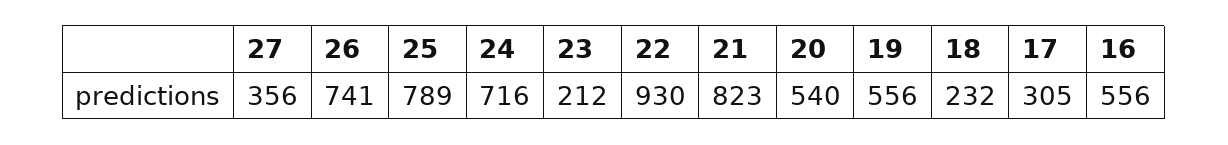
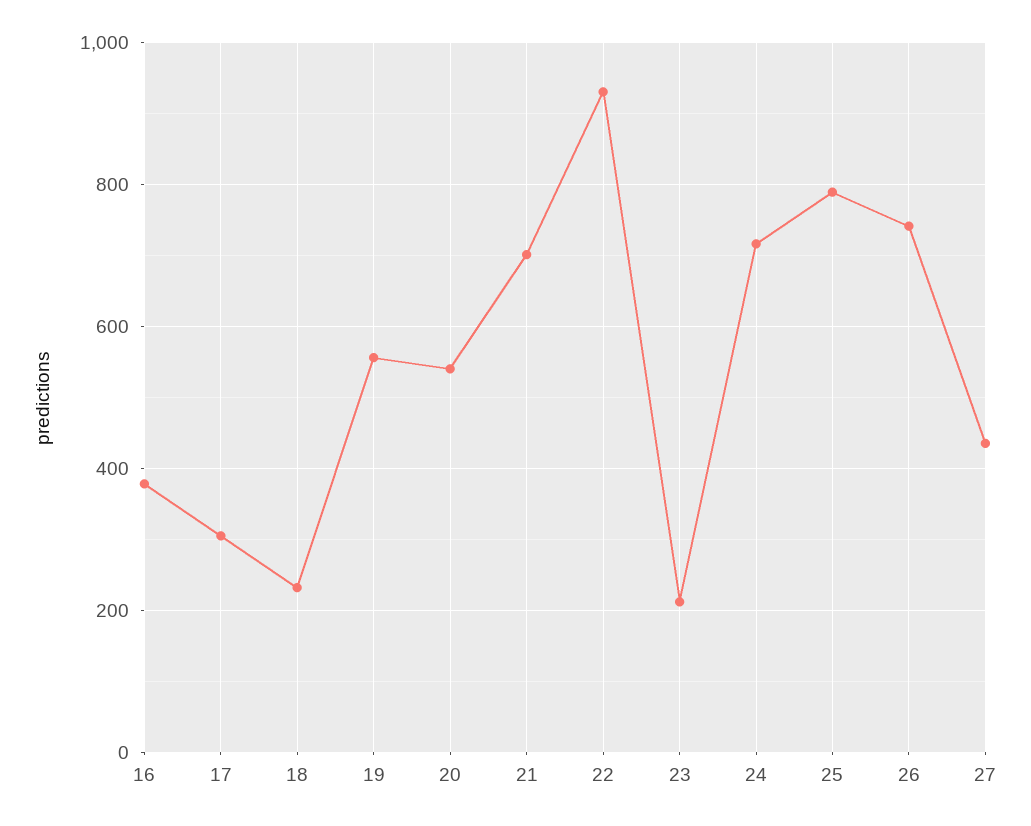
27: 356 -> 440
21: 823 -> 700
16: 556 -> 380

